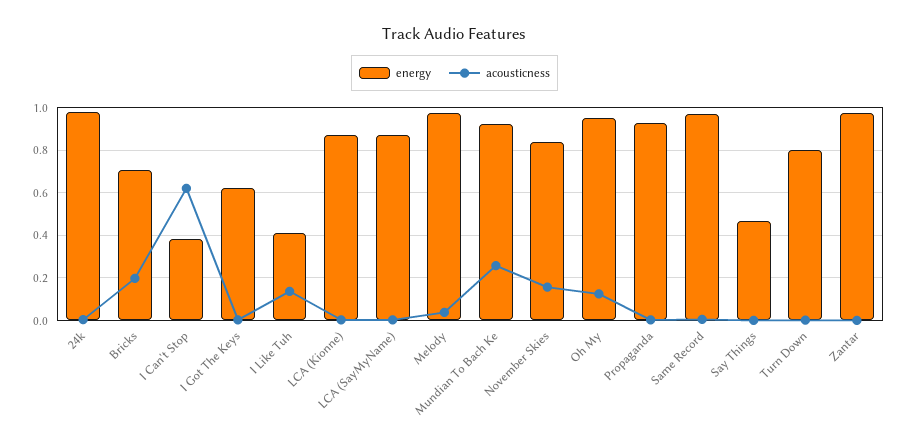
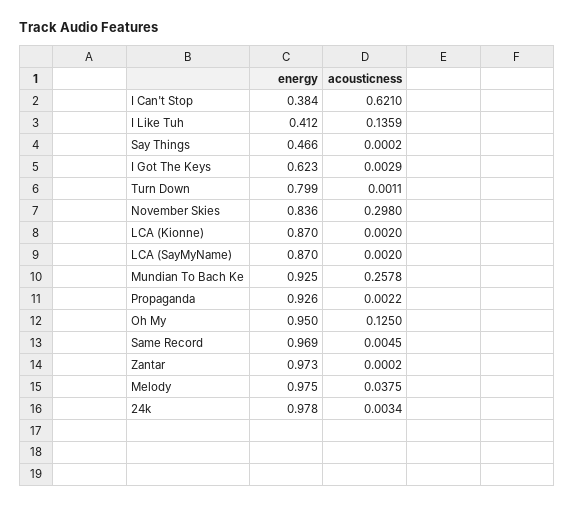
energy, Bricks: 0.7 -> none
acousticness, Bricks: 0.2 -> none
acousticness, November Skies: 0.15 -> 0.298

